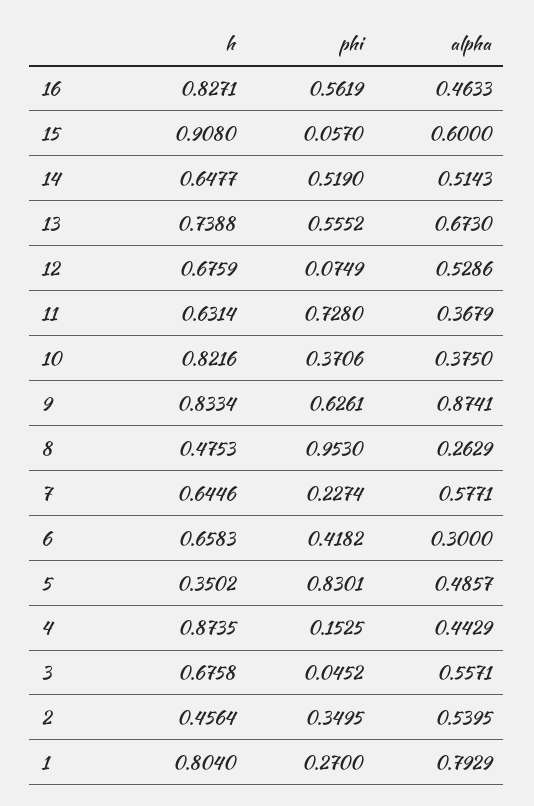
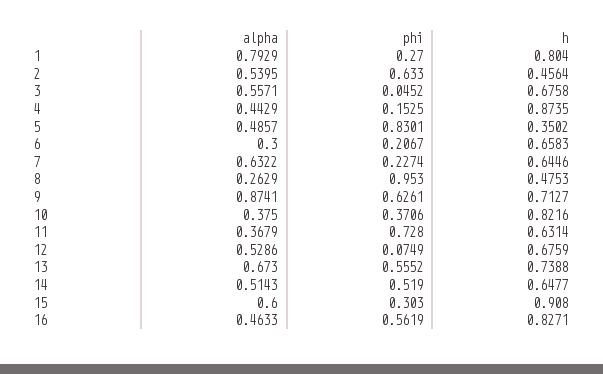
phi, 15: 0.057 -> 0.303
h, 9: 0.8334 -> 0.7127
alpha, 7: 0.5771 -> 0.6322
phi, 6: 0.4182 -> 0.2067
phi, 2: 0.3495 -> 0.633

